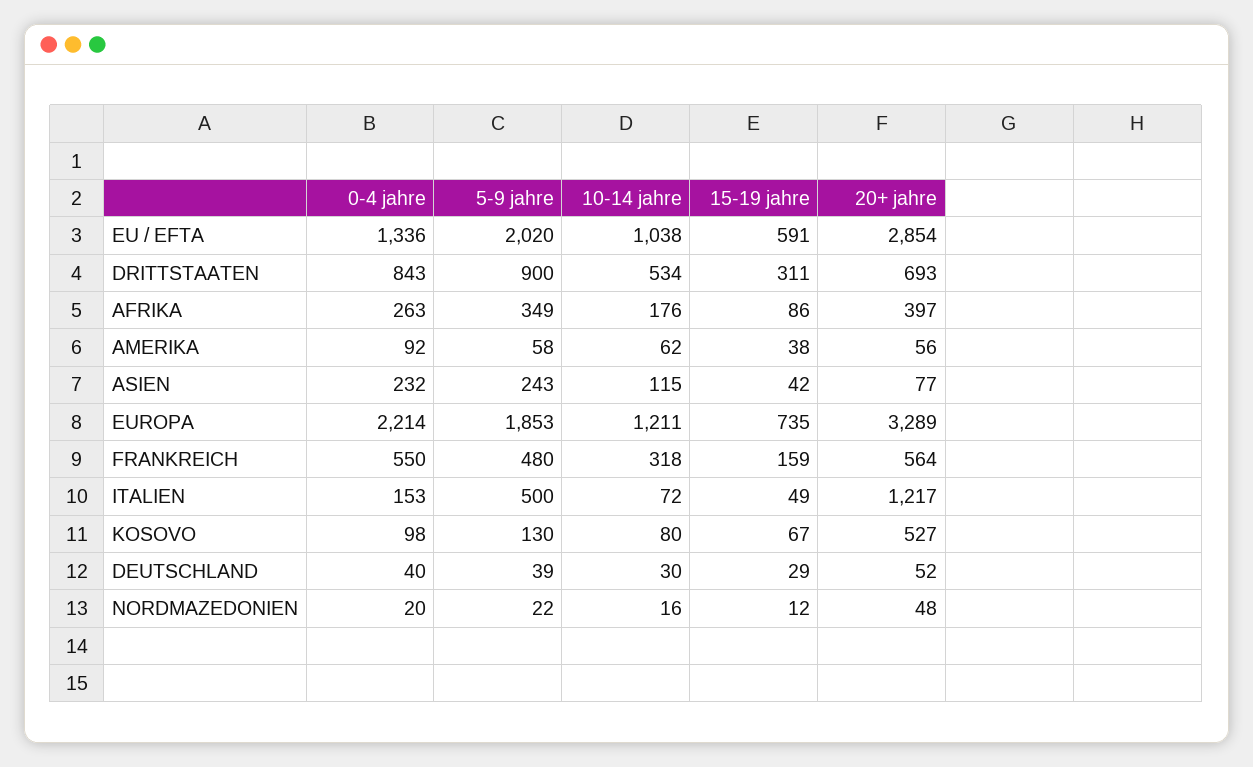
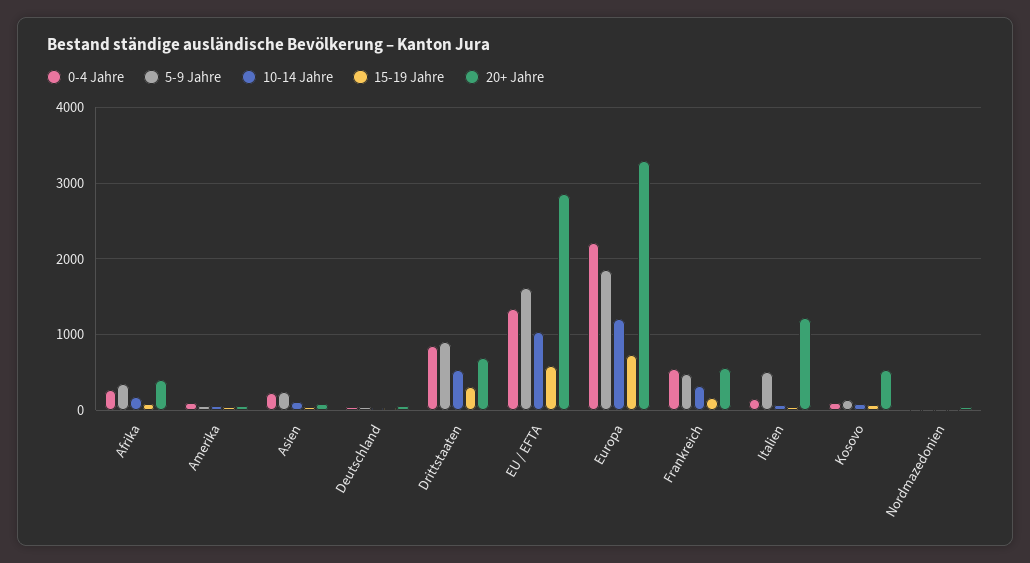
5-9 jahre, EU / EFTA: 2020 -> 1600

